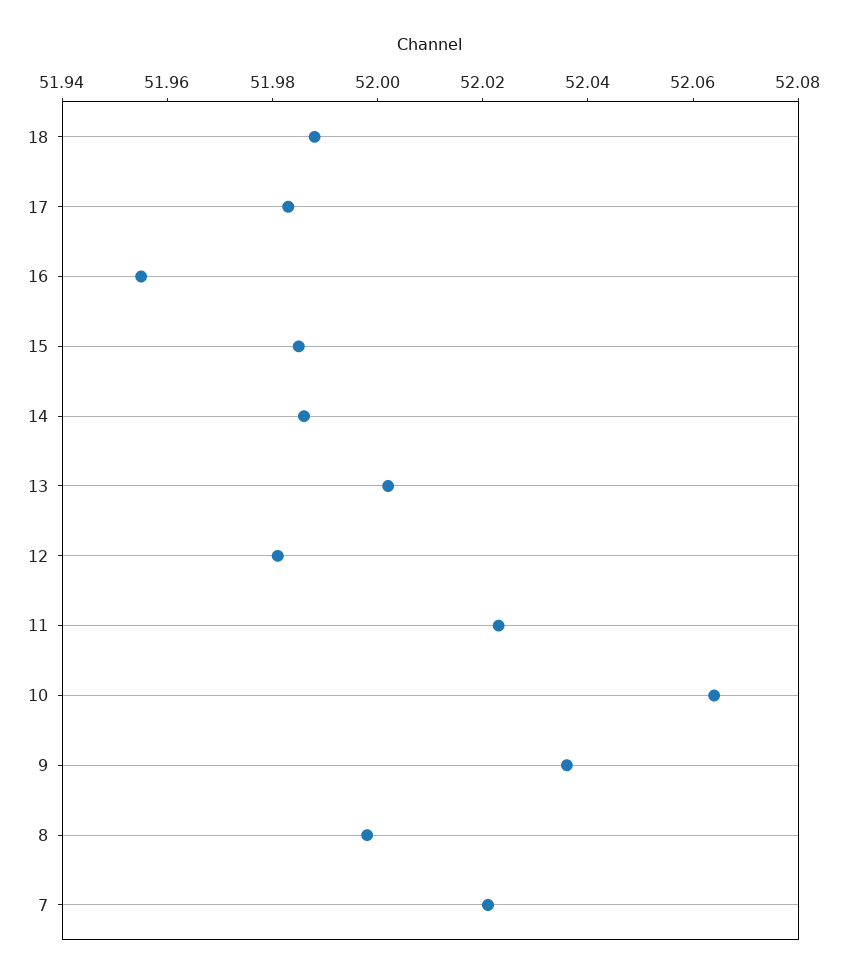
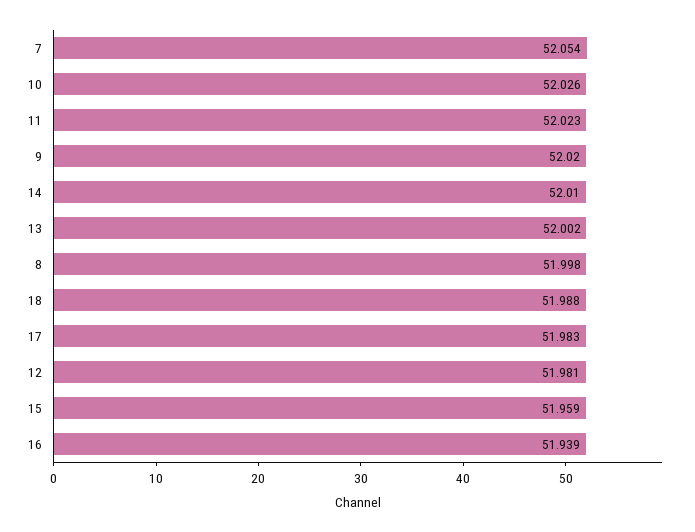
16: 51.955 -> 51.939
15: 51.985 -> 51.959
14: 51.985 -> 52.01
10: 52.065 -> 52.026
9: 52.035 -> 52.02
7: 52.02 -> 52.054

